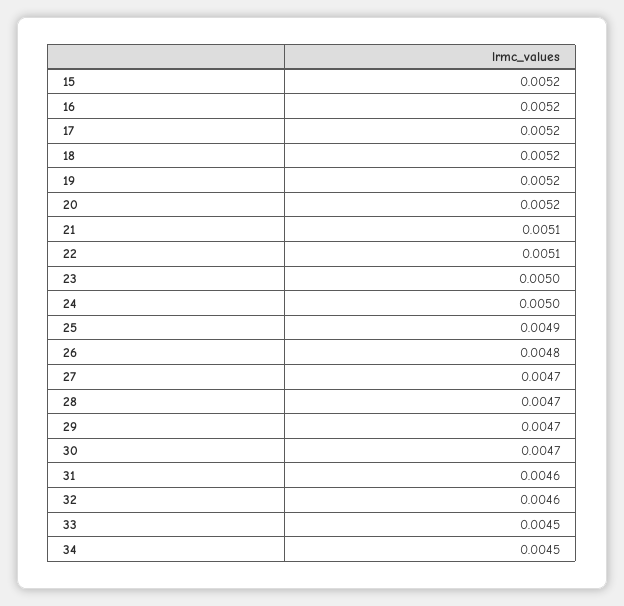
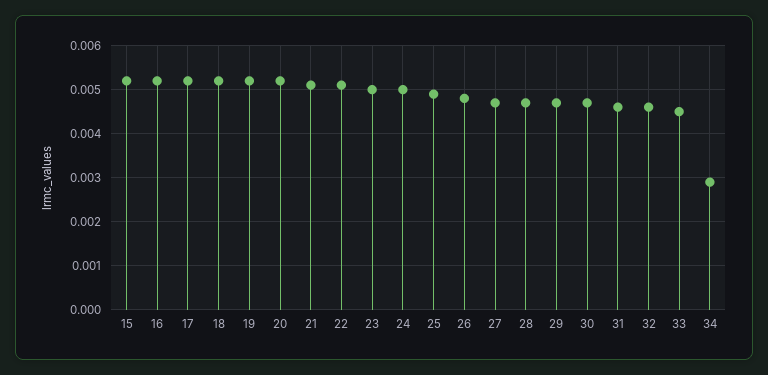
34: 0.0045 -> 0.003

